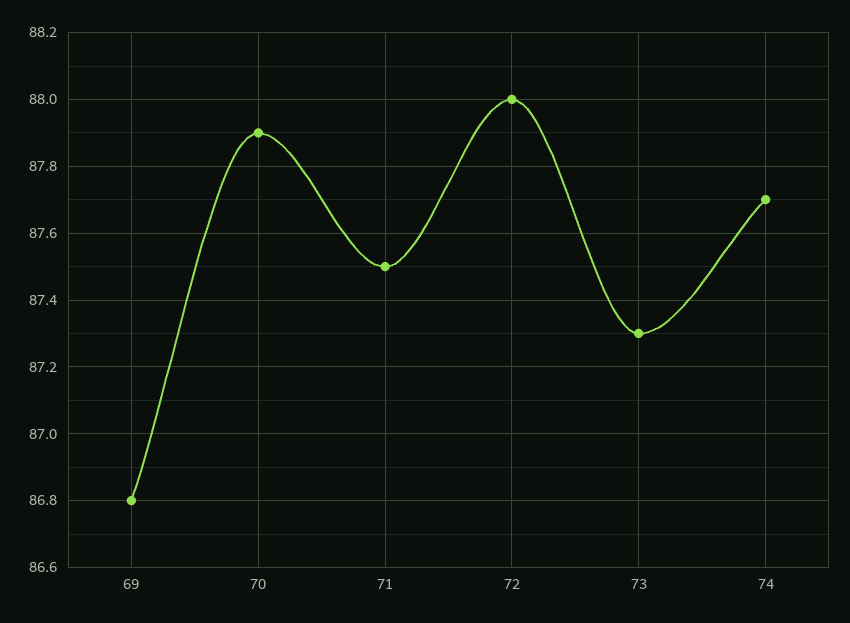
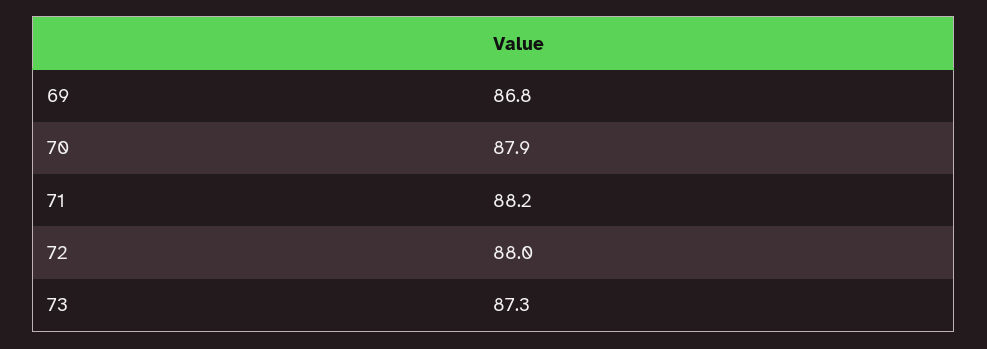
71: 87.5 -> 88.2
74: 87.7 -> none

